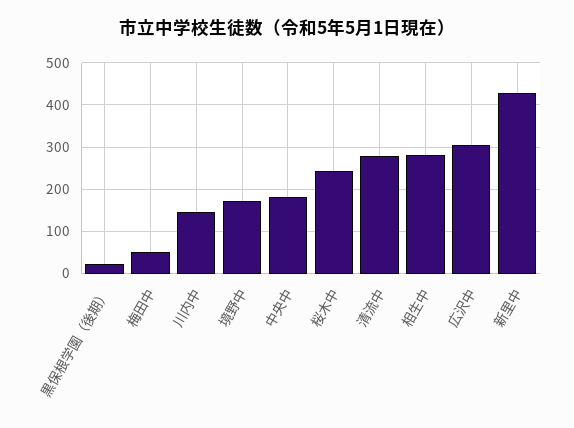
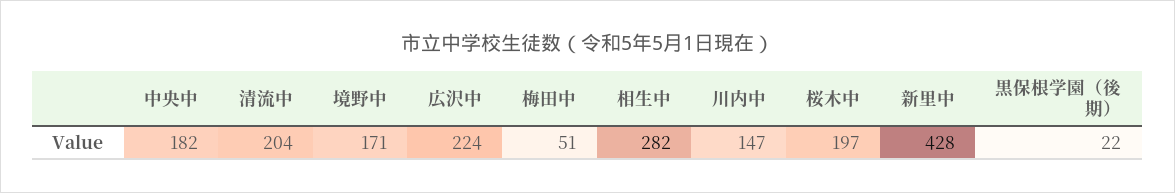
桜木中: 240 -> 197
清流中: 280 -> 204
広沢中: 300 -> 224

